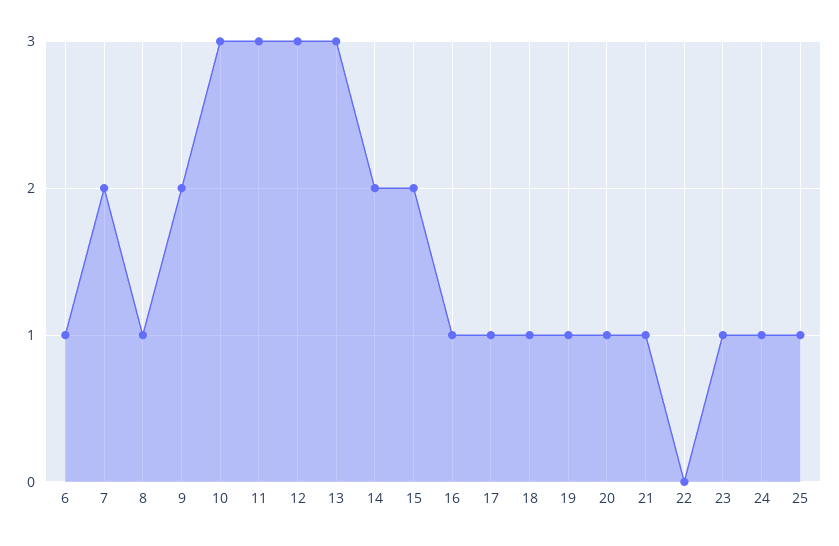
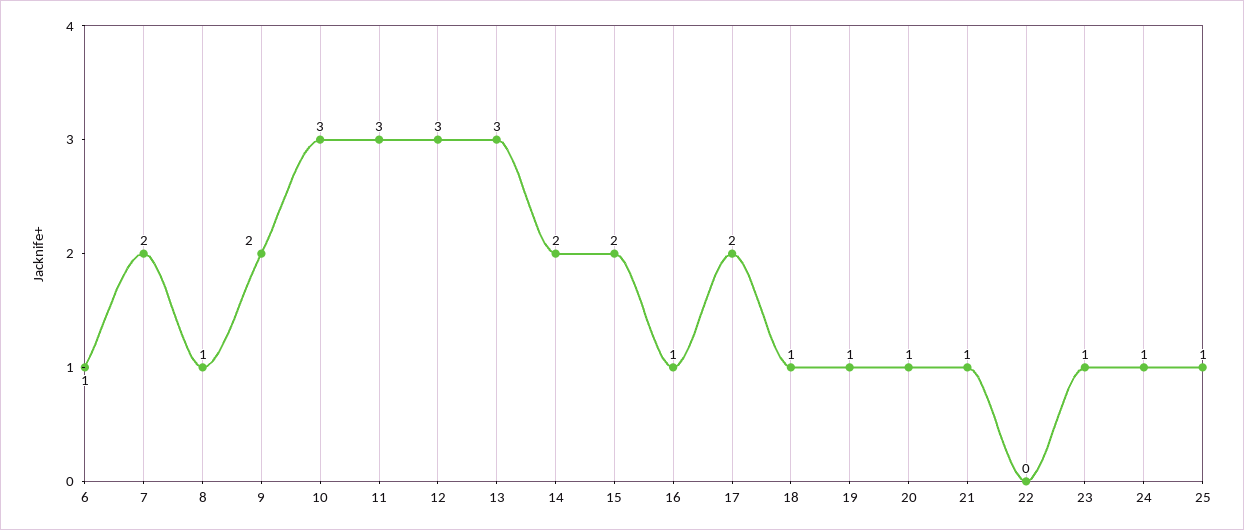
17: 1 -> 2

